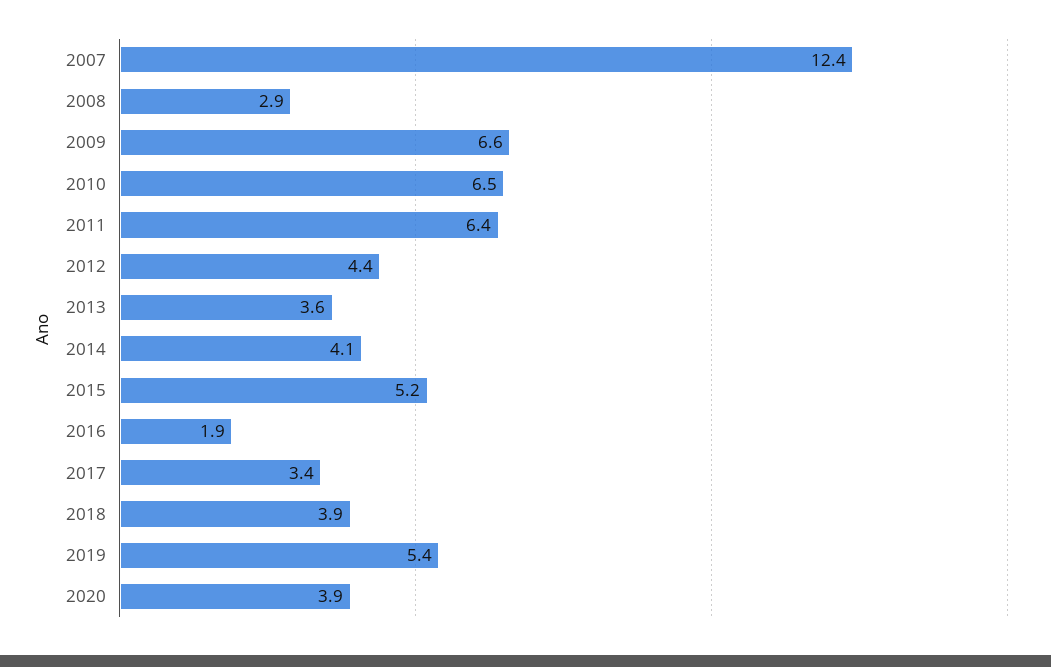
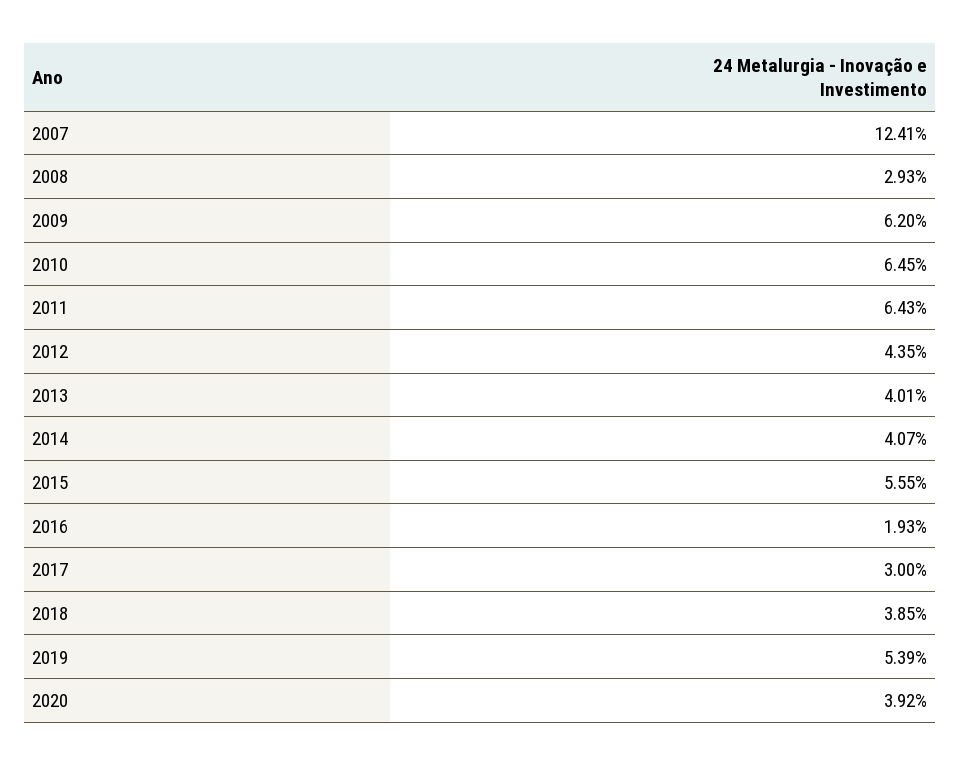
2009: 6.6 -> 6.2
2013: 3.6 -> 4.01
2015: 5.2 -> 5.55
2017: 3.4 -> 3

